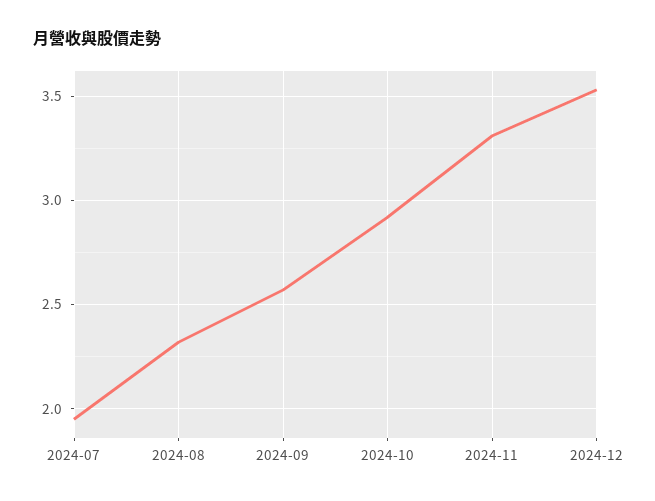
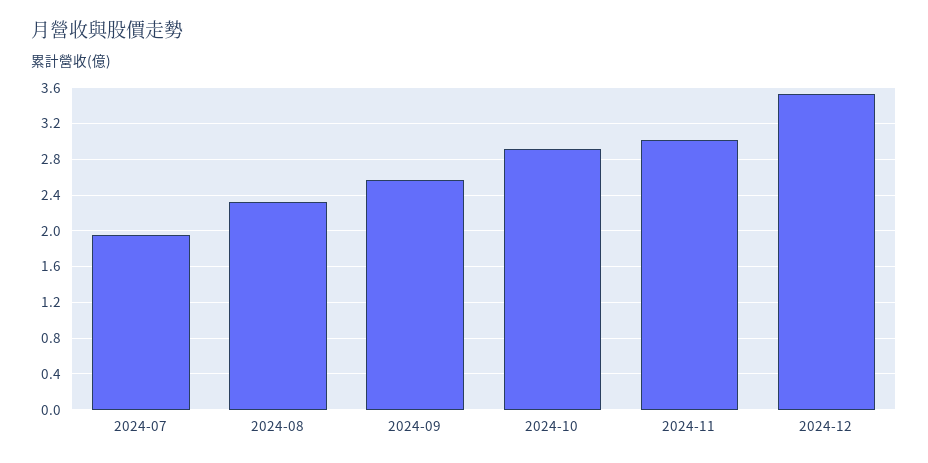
2024-11: 3.3 -> 3

